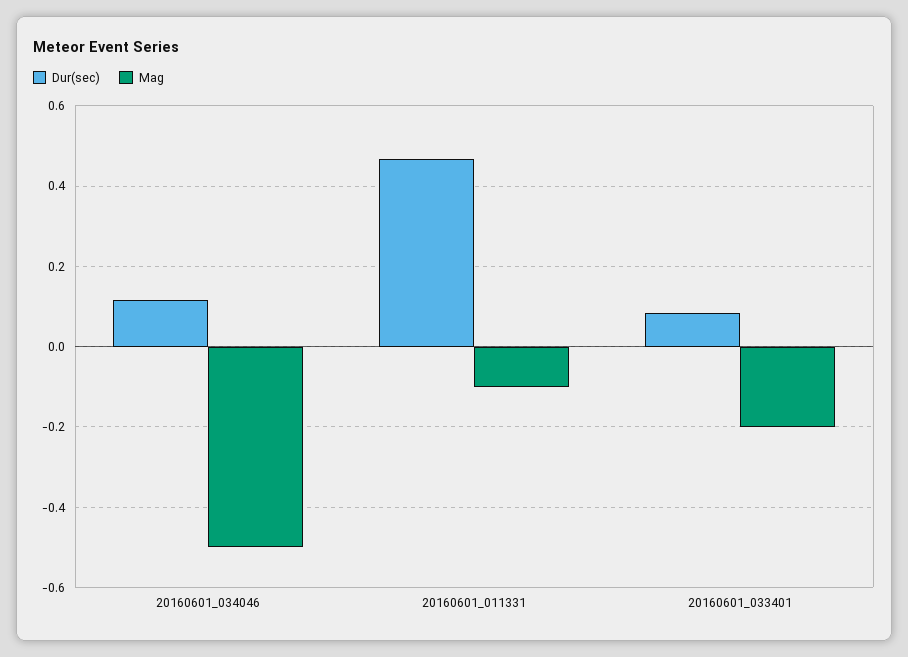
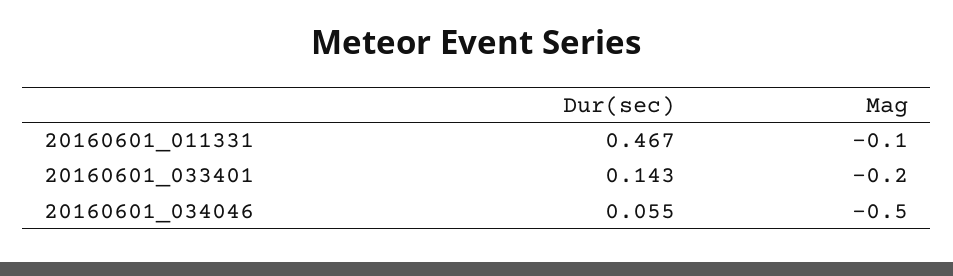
Dur(sec), 20160601_034046: 0.12 -> 0.055
Dur(sec), 20160601_033401: 0.08 -> 0.143

